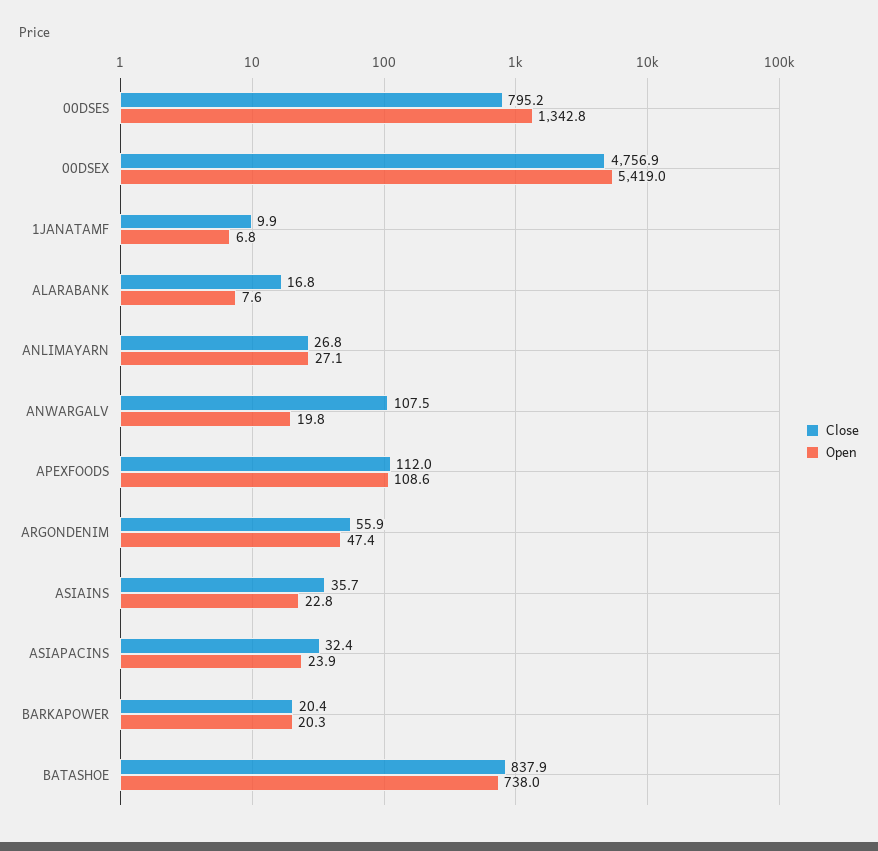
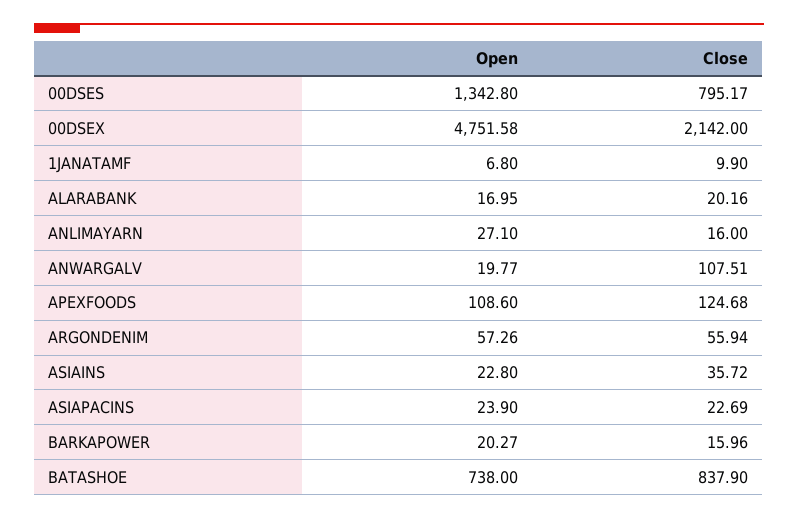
Close, 00DSEX: 4756.9 -> 2142
Open, 00DSEX: 5419 -> 4751.58
Close, ALARABANK: 16.8 -> 20.16
Open, ALARABANK: 7.6 -> 16.95
Close, ANLIMAYARN: 26.8 -> 16
Close, APEXFOODS: 112 -> 124.68
Open, ARGONDENIM: 47.4 -> 57.26
Close, ASIAPACINS: 32.4 -> 22.69
Close, BARKAPOWER: 20.4 -> 15.96

